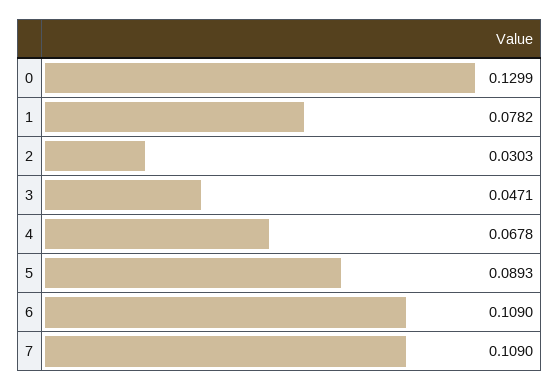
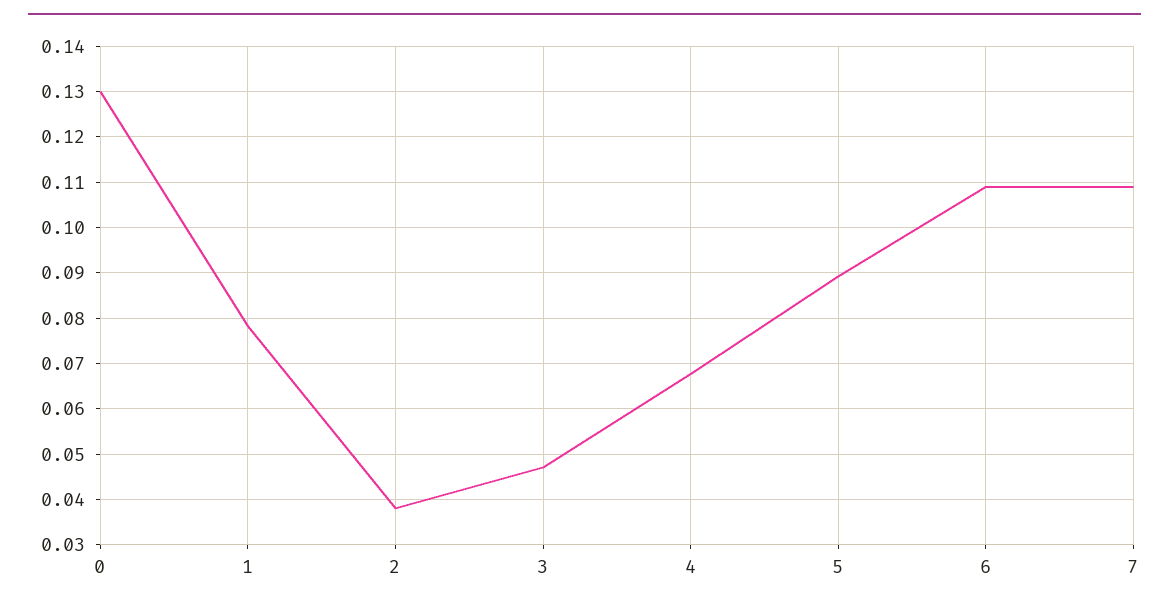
2: 0.0303 -> 0.038

